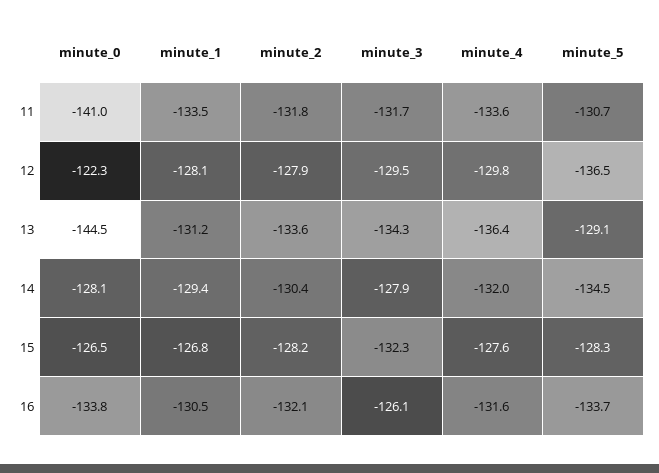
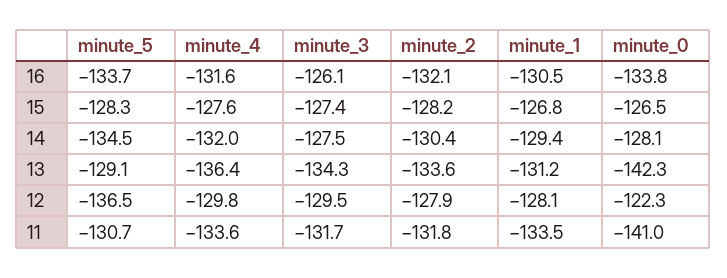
minute_0, 13: -144.5 -> -142.3
minute_3, 14: -127.9 -> -127.5
minute_3, 15: -132.3 -> -127.4

